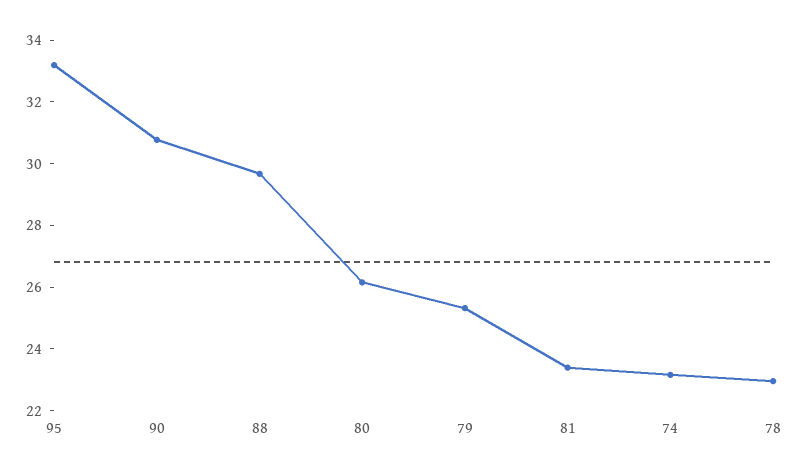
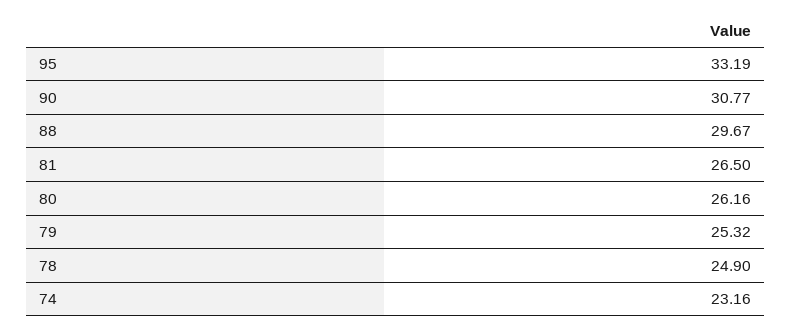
81: 23.5 -> 26.5
78: 23 -> 24.9

